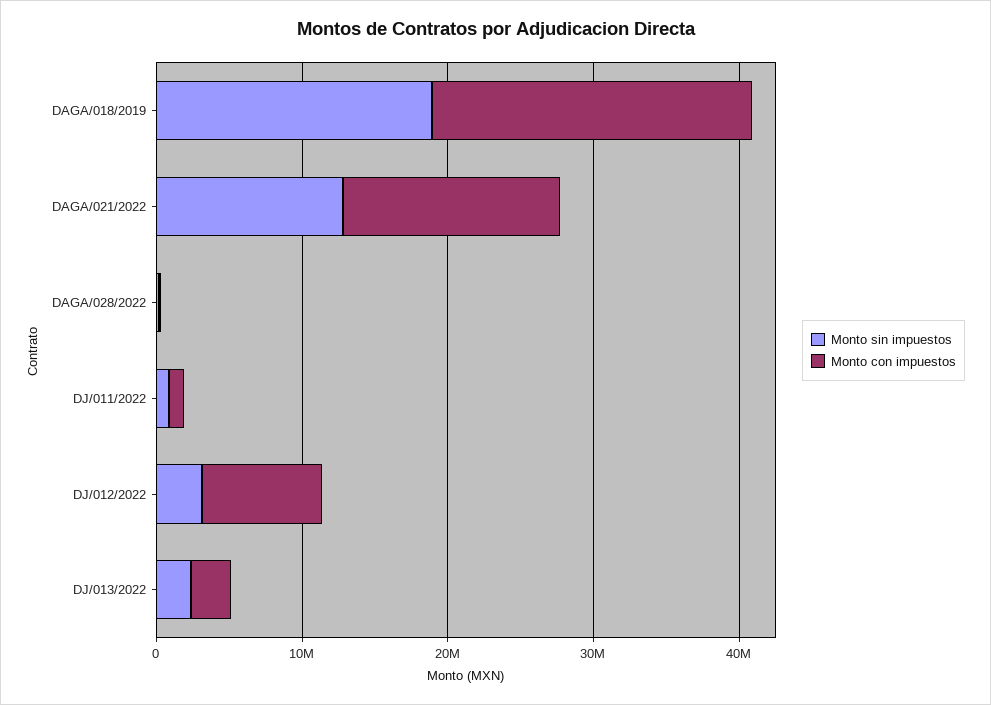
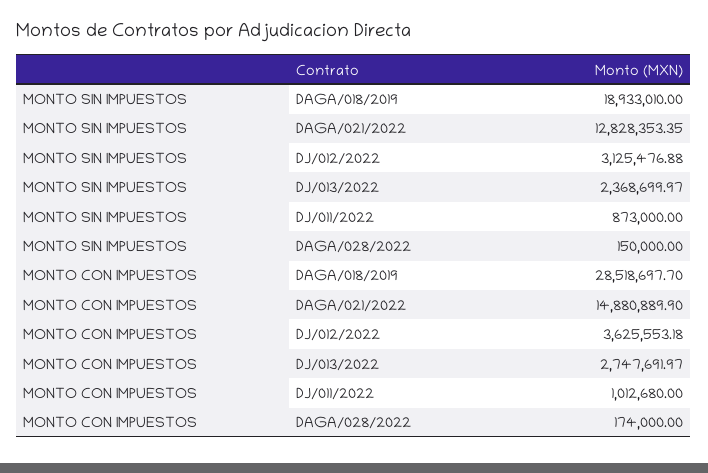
Monto con impuestos, DAGA/018/2019: 22000000 -> 28518697.7
Monto con impuestos, DJ/012/2022: 8000000 -> 3625553.18

